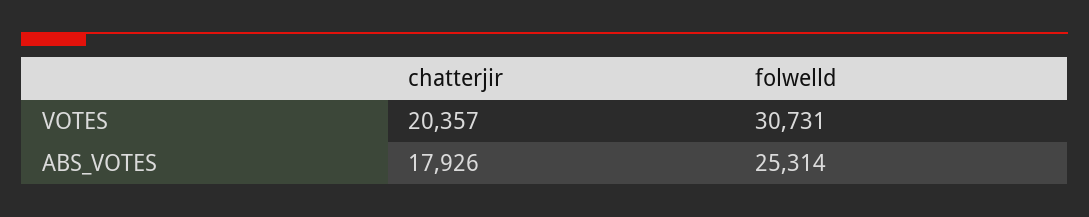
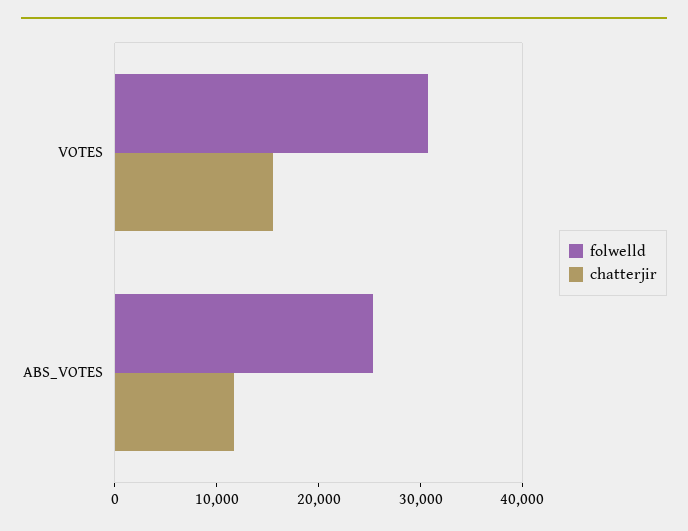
chatterjir, VOTES: 20357 -> 16000
chatterjir, ABS_VOTES: 17926 -> 12000

